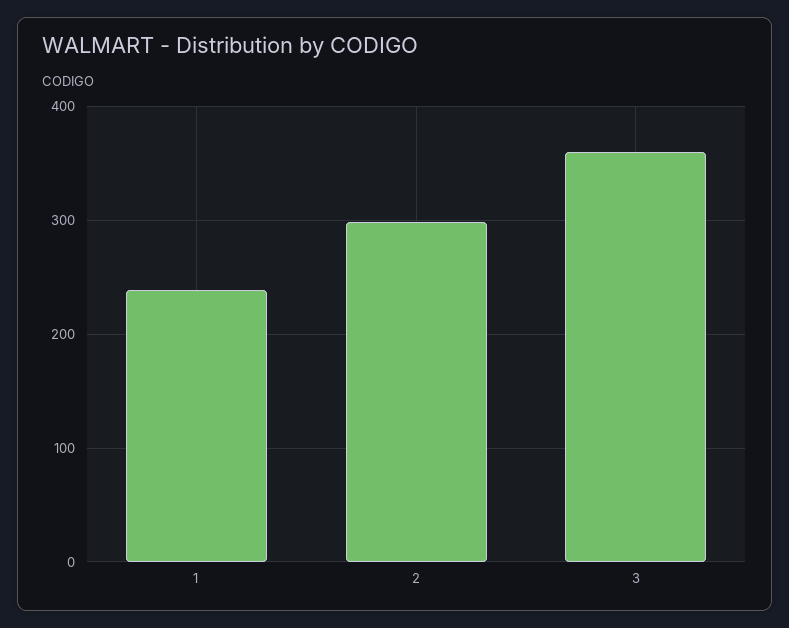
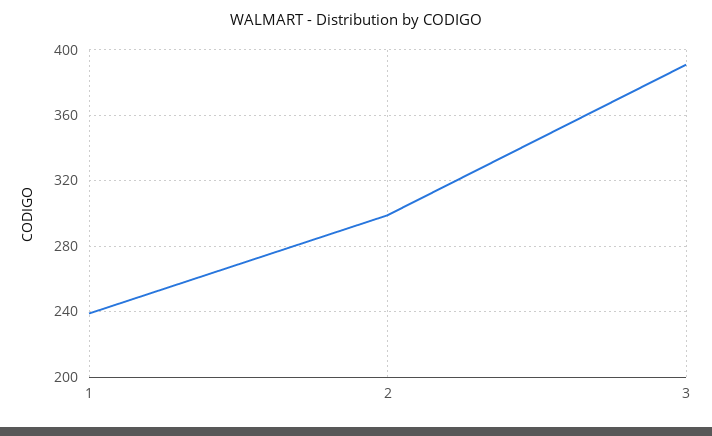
3: 360 -> 390

